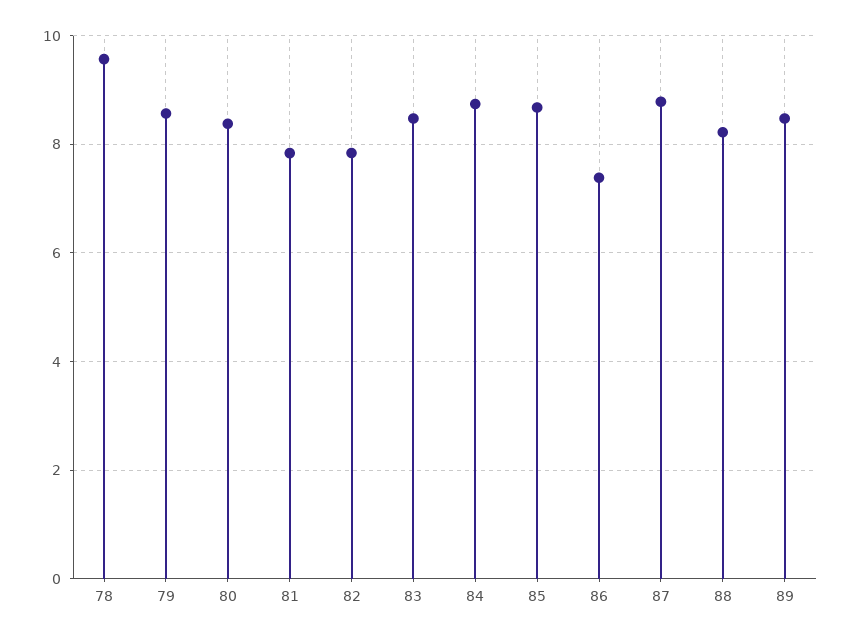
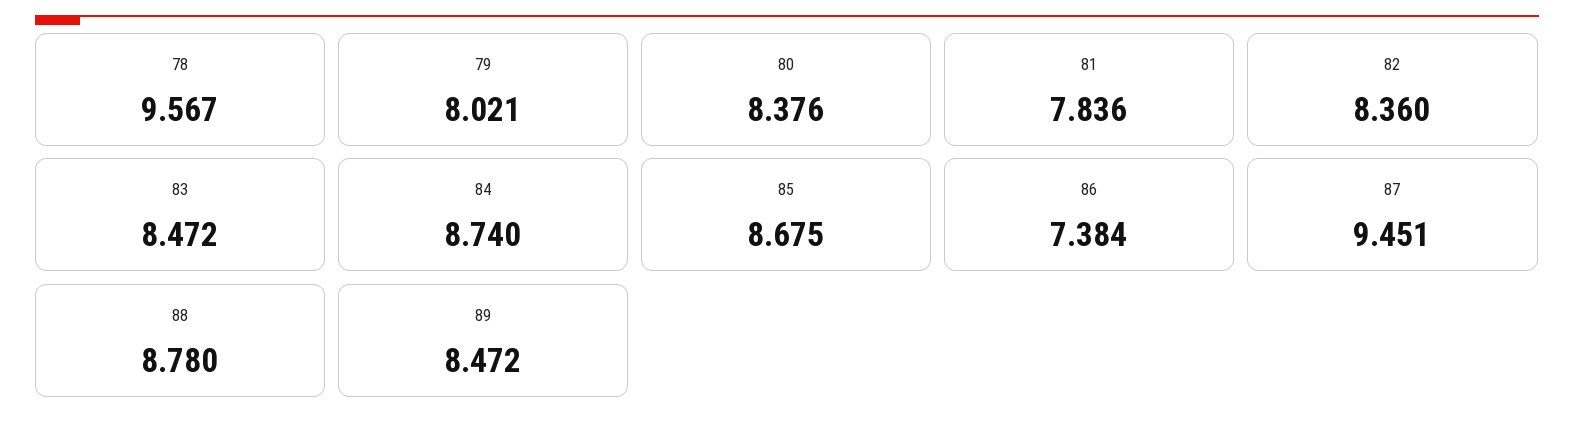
79: 8.6 -> 8.021
82: 7.8 -> 8.36
87: 8.8 -> 9.451
88: 8.2 -> 8.78

